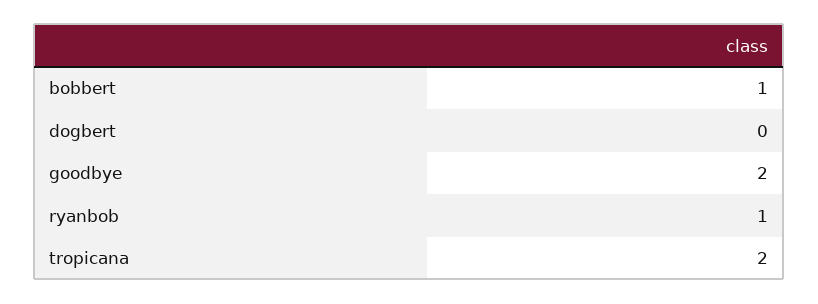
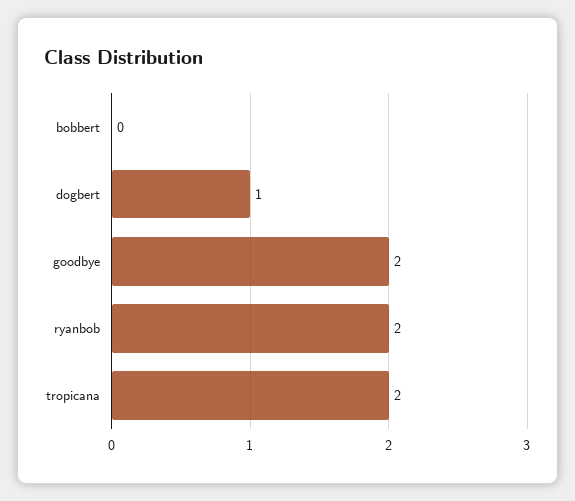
bobbert: 1 -> 0
dogbert: 0 -> 1
ryanbob: 1 -> 2

